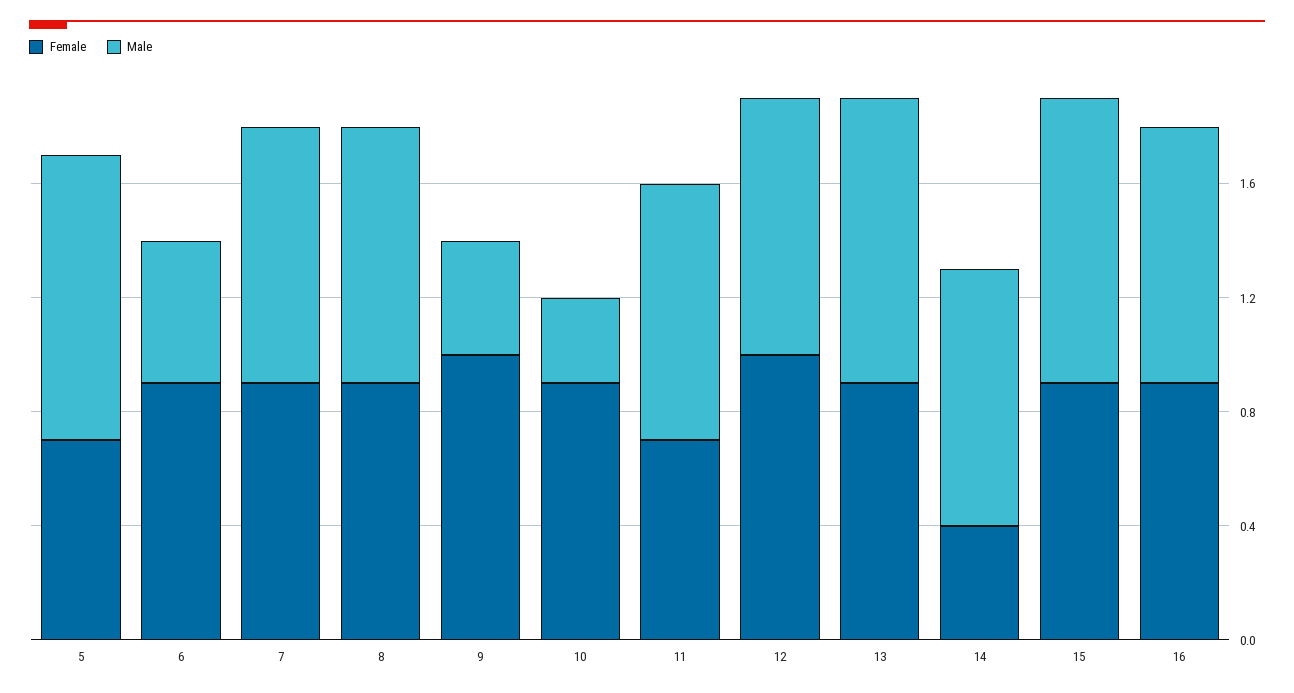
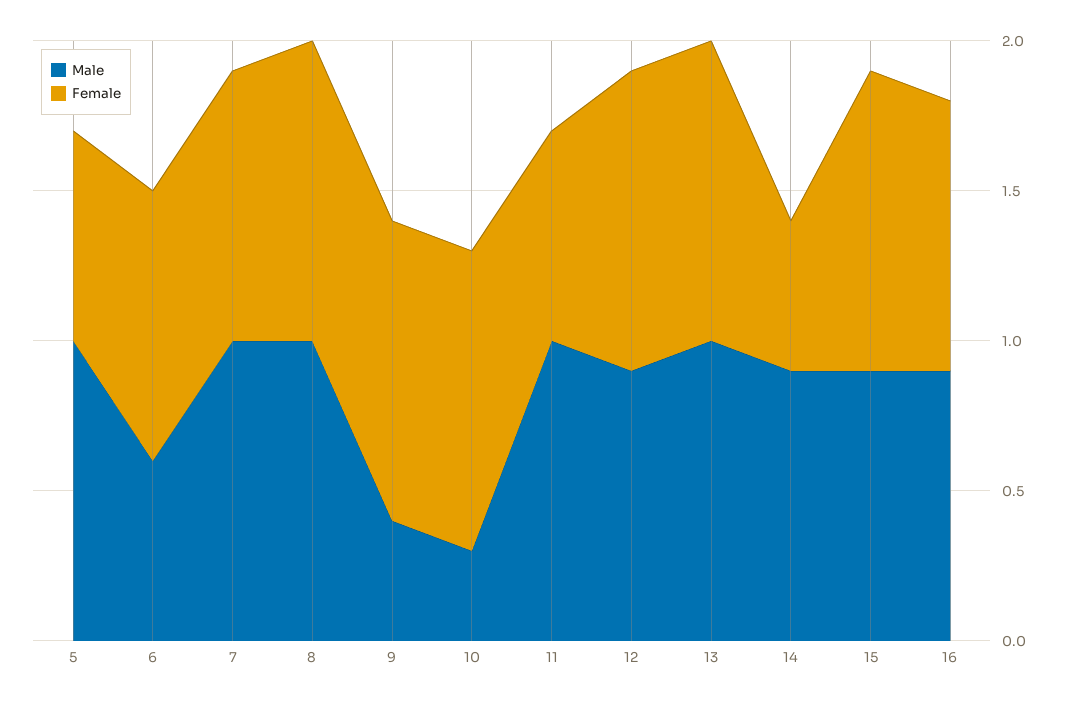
Male, 6: 0.5 -> 0.6
Male, 7: 0.9 -> 1
Female, 8: 0.9 -> 1
Male, 8: 0.9 -> 1
Female, 10: 0.9 -> 1
Male, 11: 0.9 -> 1
Female, 13: 0.9 -> 1
Female, 14: 0.4 -> 0.5
Female, 15: 0.9 -> 1
Male, 15: 1 -> 0.9

